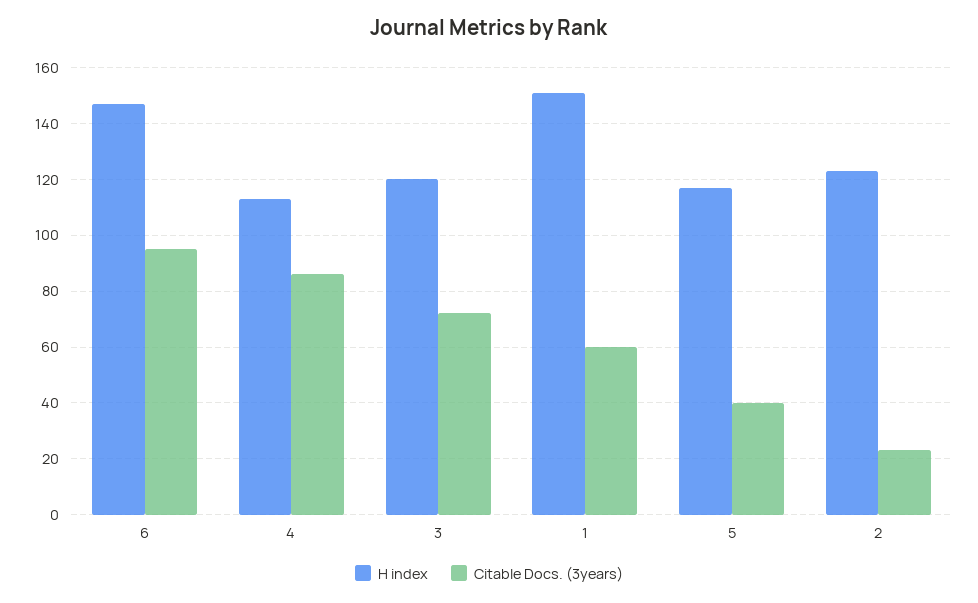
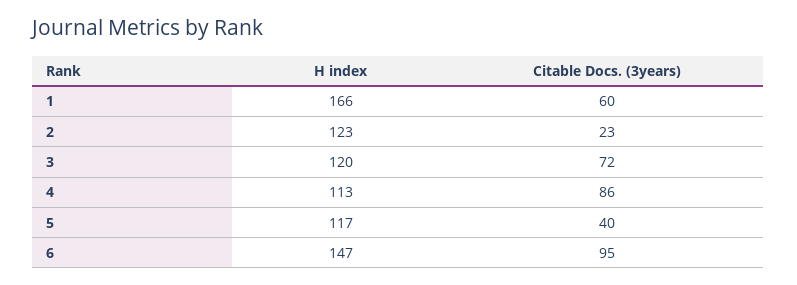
H index, 1: 150 -> 166

